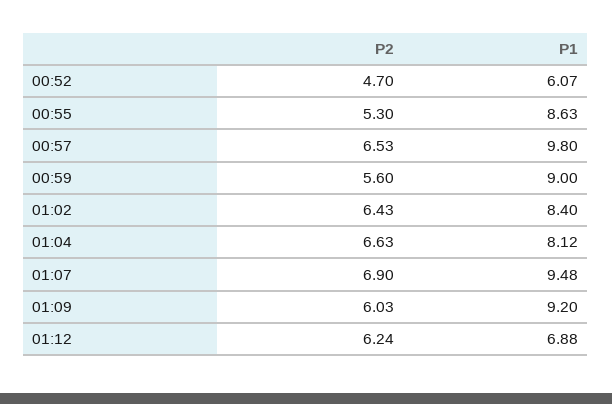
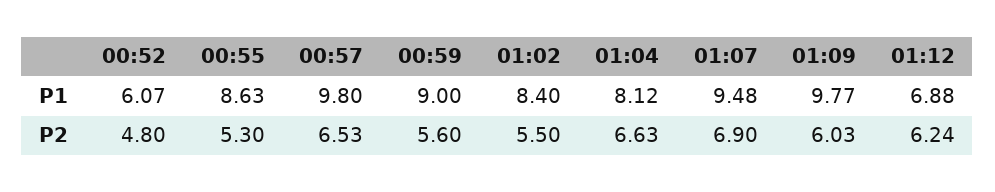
P2, 00:52: 4.7 -> 4.8
P2, 01:02: 6.43 -> 5.5
P1, 01:09: 9.2 -> 9.77

